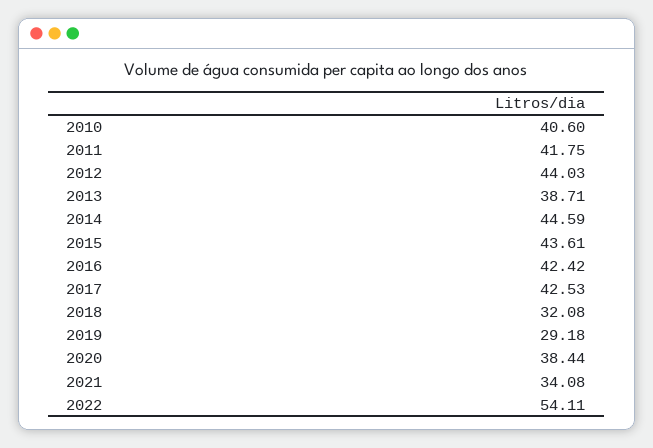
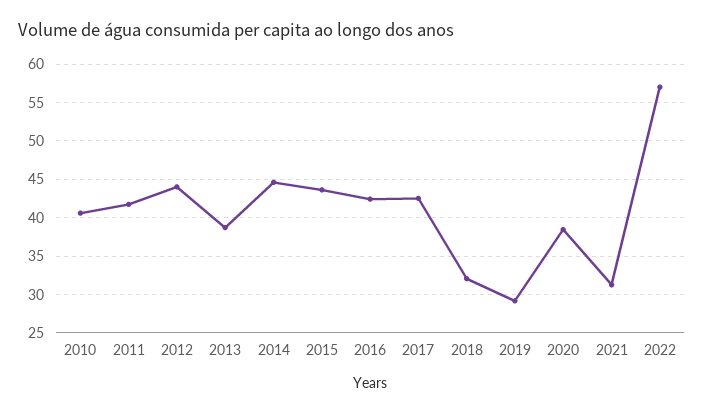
2021: 34.08 -> 31
2022: 54.11 -> 57

